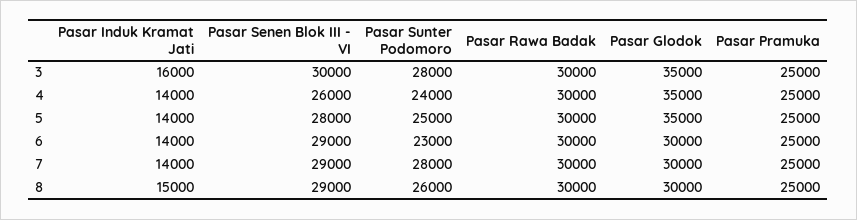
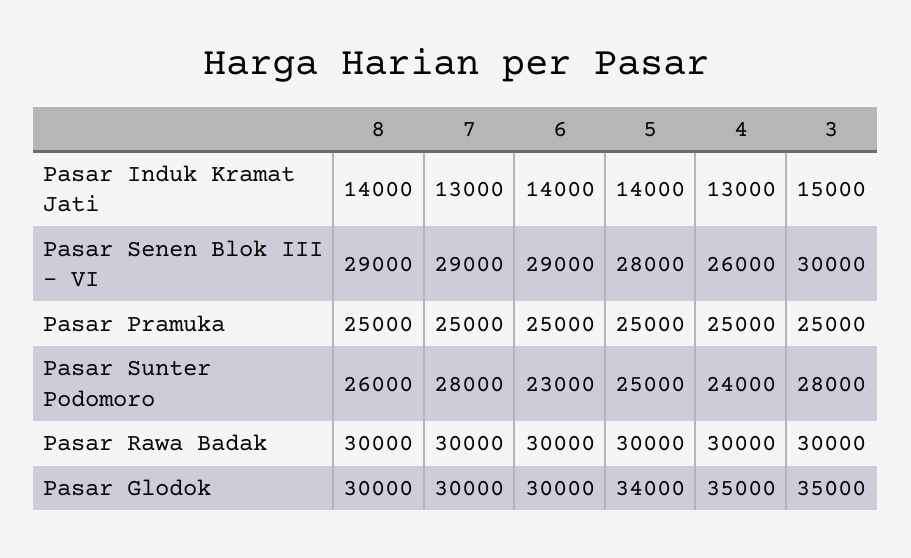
Pasar Induk Kramat Jati, 3: 16000 -> 15000
Pasar Induk Kramat Jati, 4: 14000 -> 13000
Pasar Glodok, 5: 35000 -> 34000
Pasar Induk Kramat Jati, 7: 14000 -> 13000
Pasar Induk Kramat Jati, 8: 15000 -> 14000

